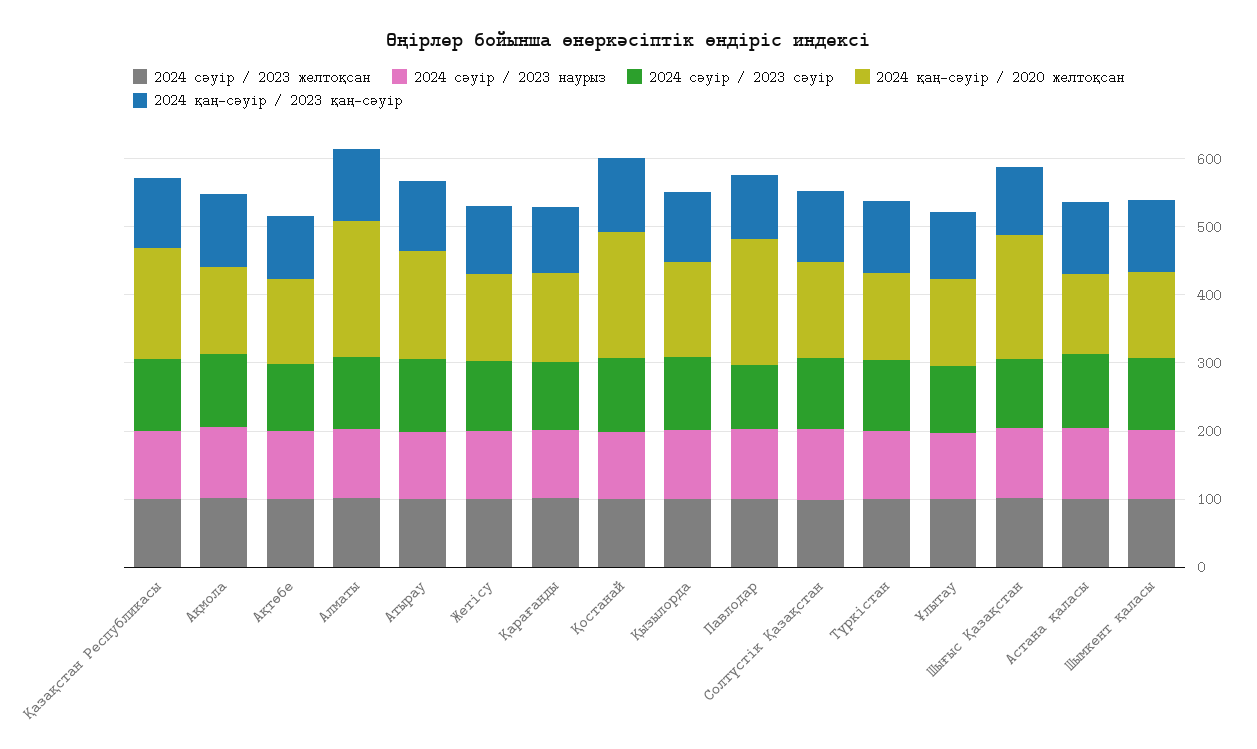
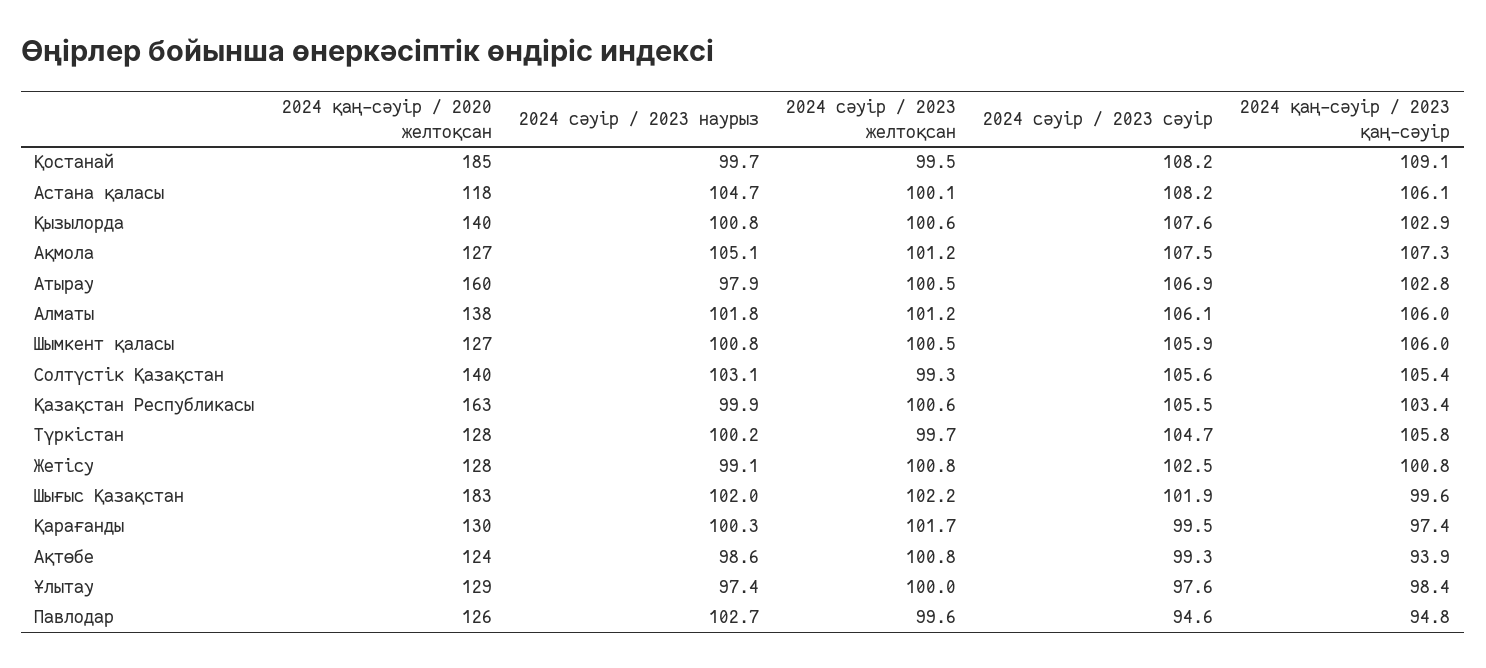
2024 қаң-сәуір / 2020 желтоқсан, Алматы: 200 -> 138
2024 қаң-сәуір / 2020 желтоқсан, Павлодар: 180 -> 126

